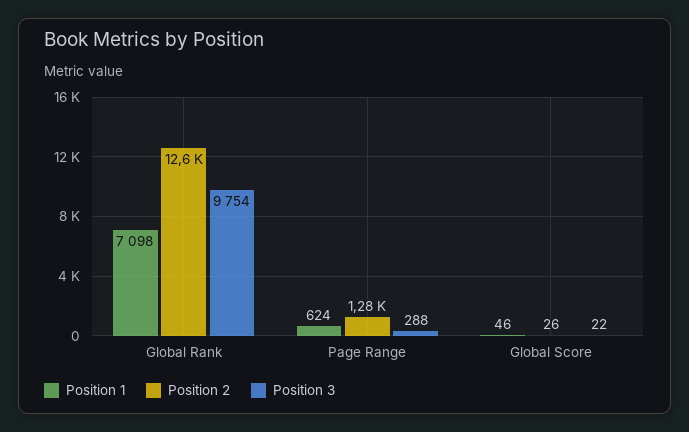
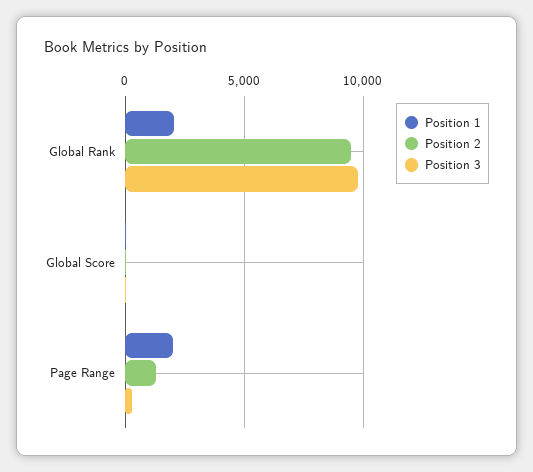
Position 1, Global Rank: 7098 -> 2000
Position 2, Global Rank: 12600 -> 9500
Position 1, Page Range: 624 -> 2000

